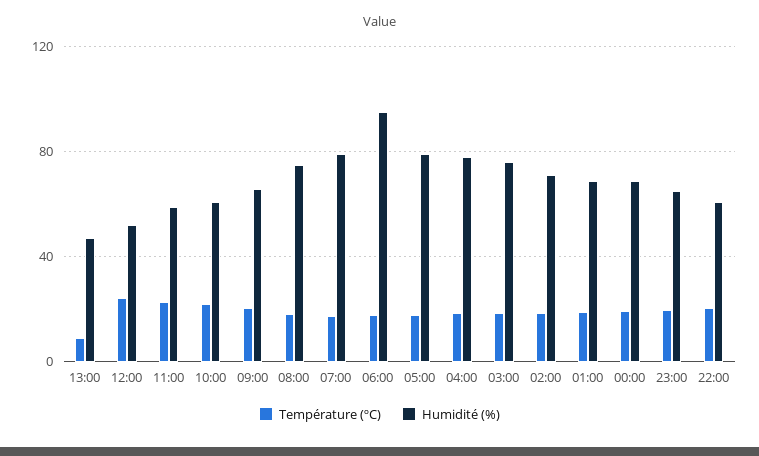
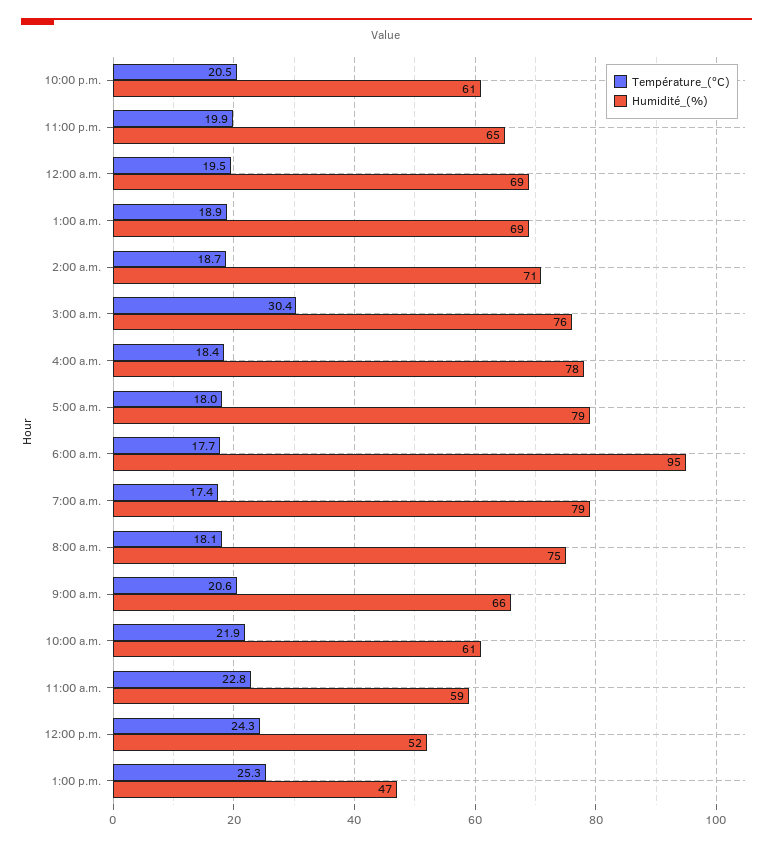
Température (ºC), 13:00: 10 -> 25.3
Température (ºC), 03:00: 20 -> 30.4

